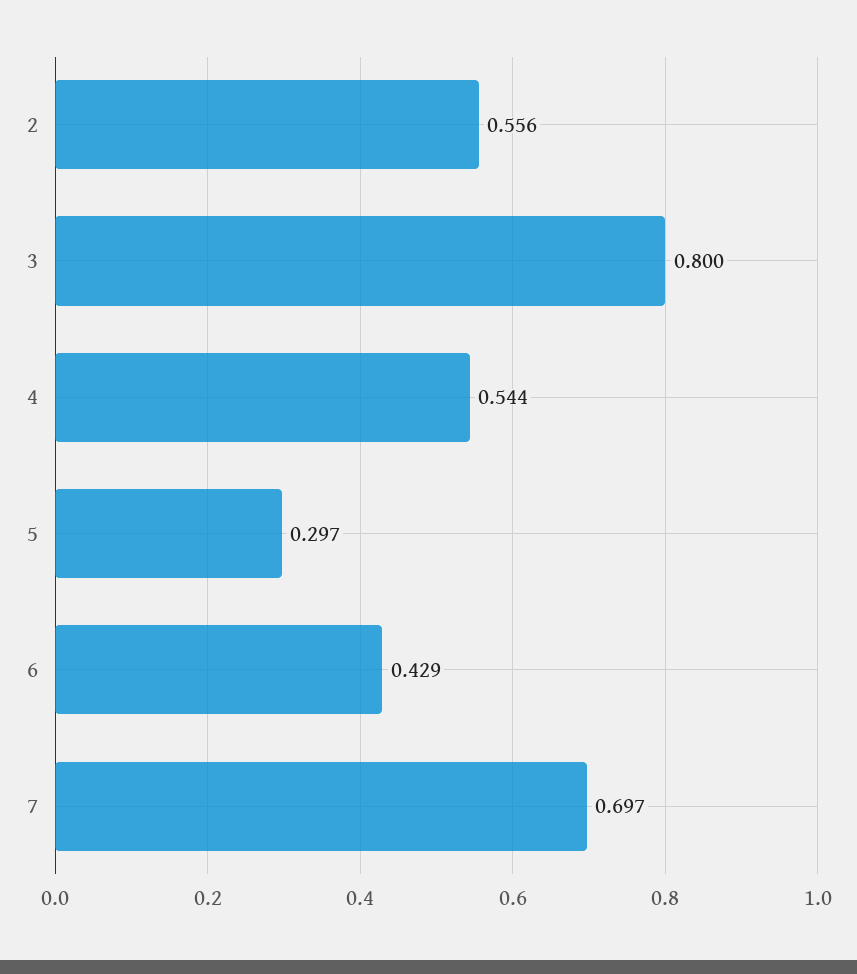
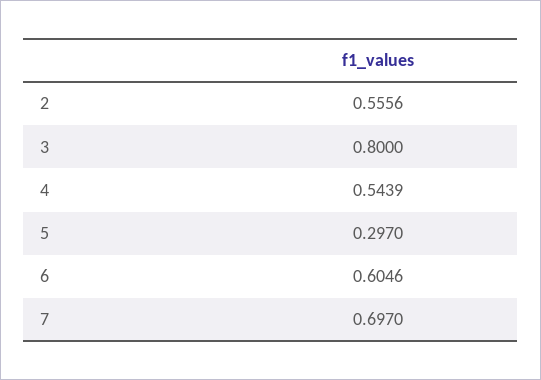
6: 0.429 -> 0.6046

